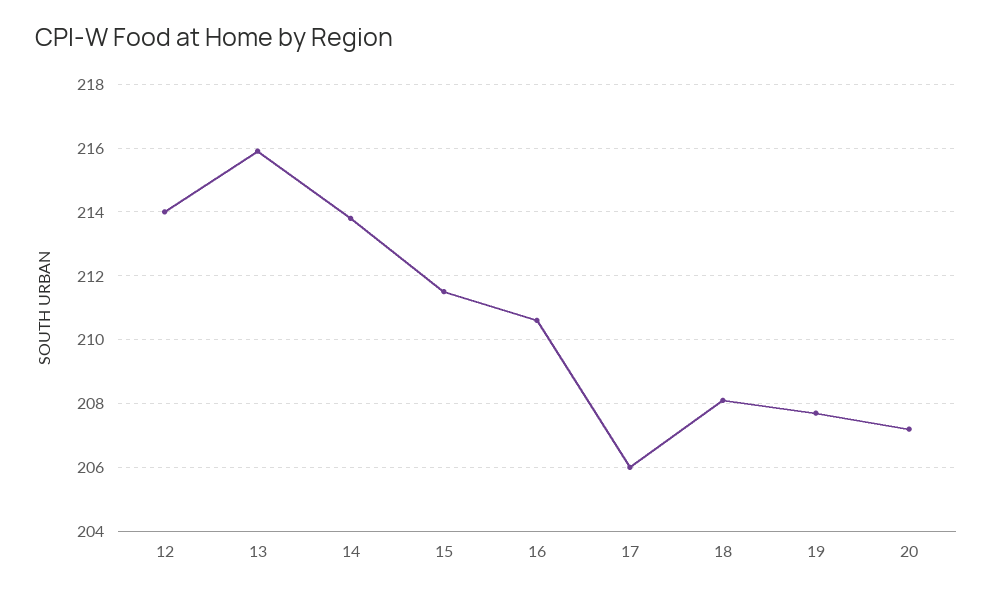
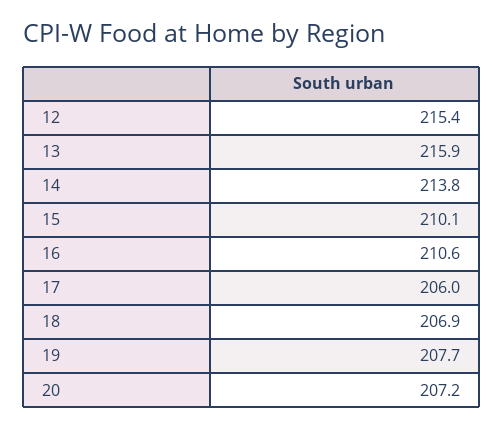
12: 214 -> 215.4
15: 211.5 -> 210.1
18: 208 -> 206.9

